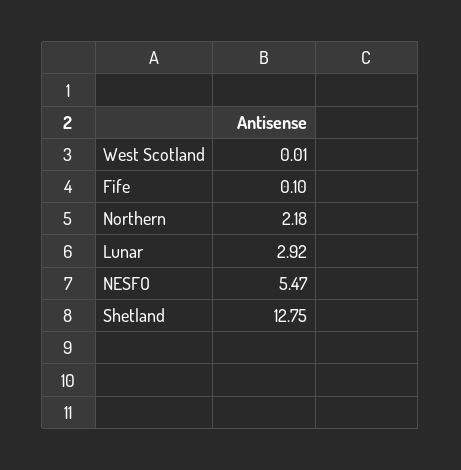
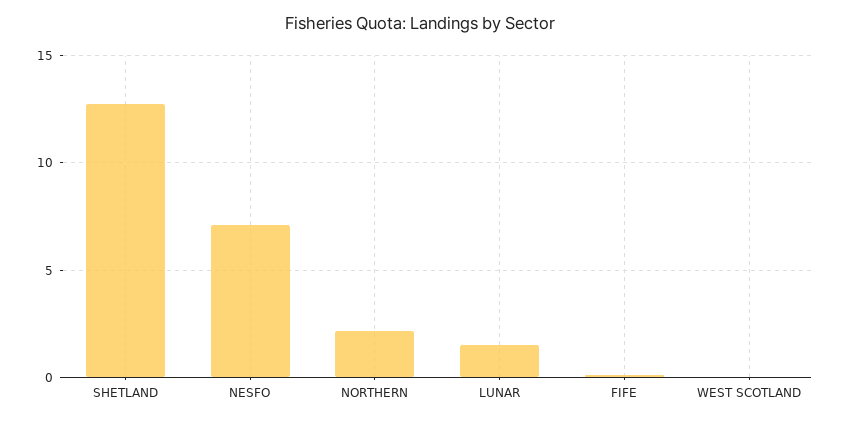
Lunar: 2.92 -> 1.5
NESFO: 5.47 -> 7

